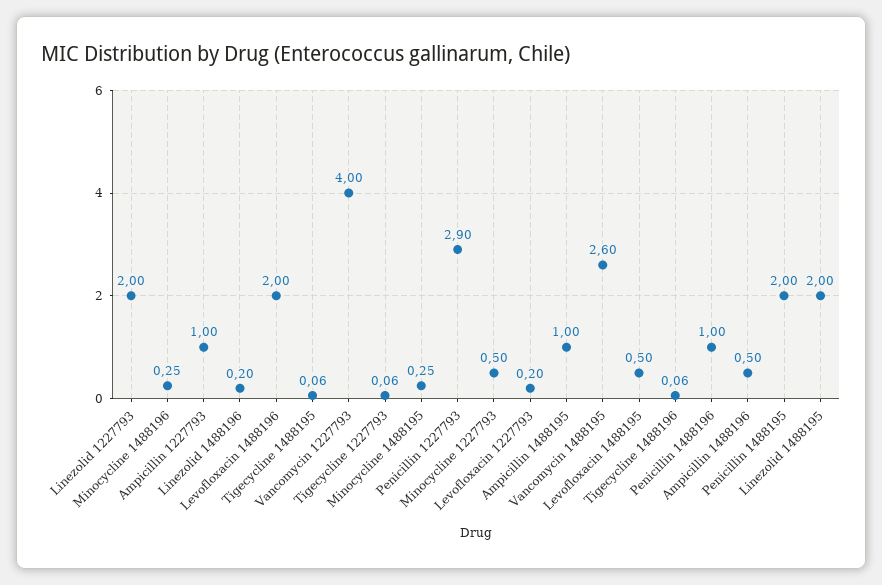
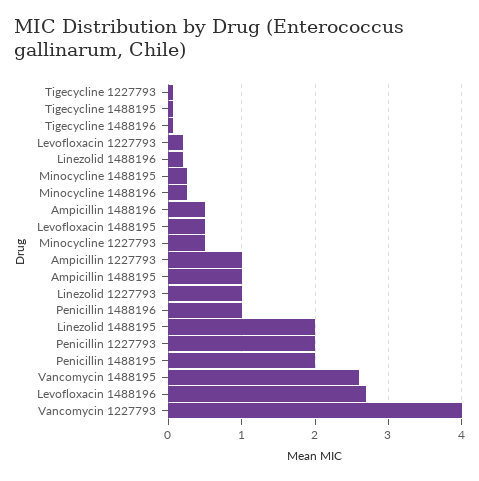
Linezolid 1227793: 2 -> 1
Levofloxacin 1488196: 2 -> 2.7
Penicillin 1227793: 2.9 -> 2

